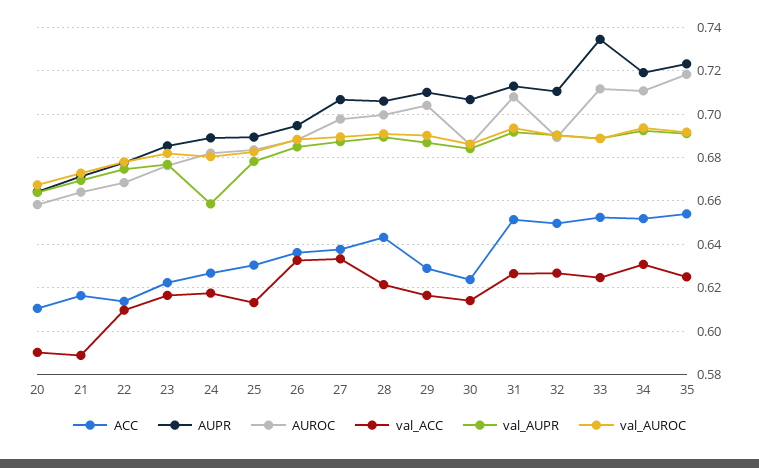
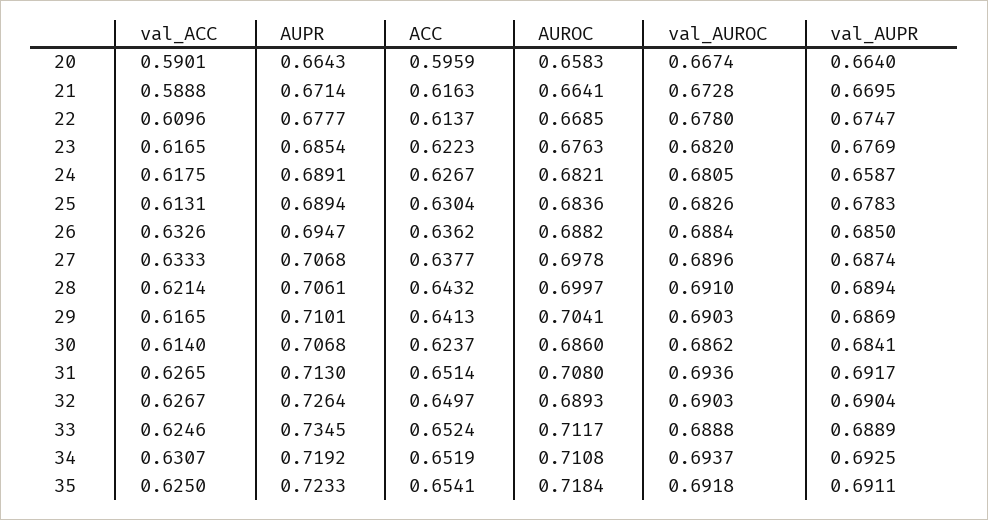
ACC, 20: 0.61 -> 0.5959
ACC, 29: 0.63 -> 0.6413
AUPR, 32: 0.71 -> 0.7264

